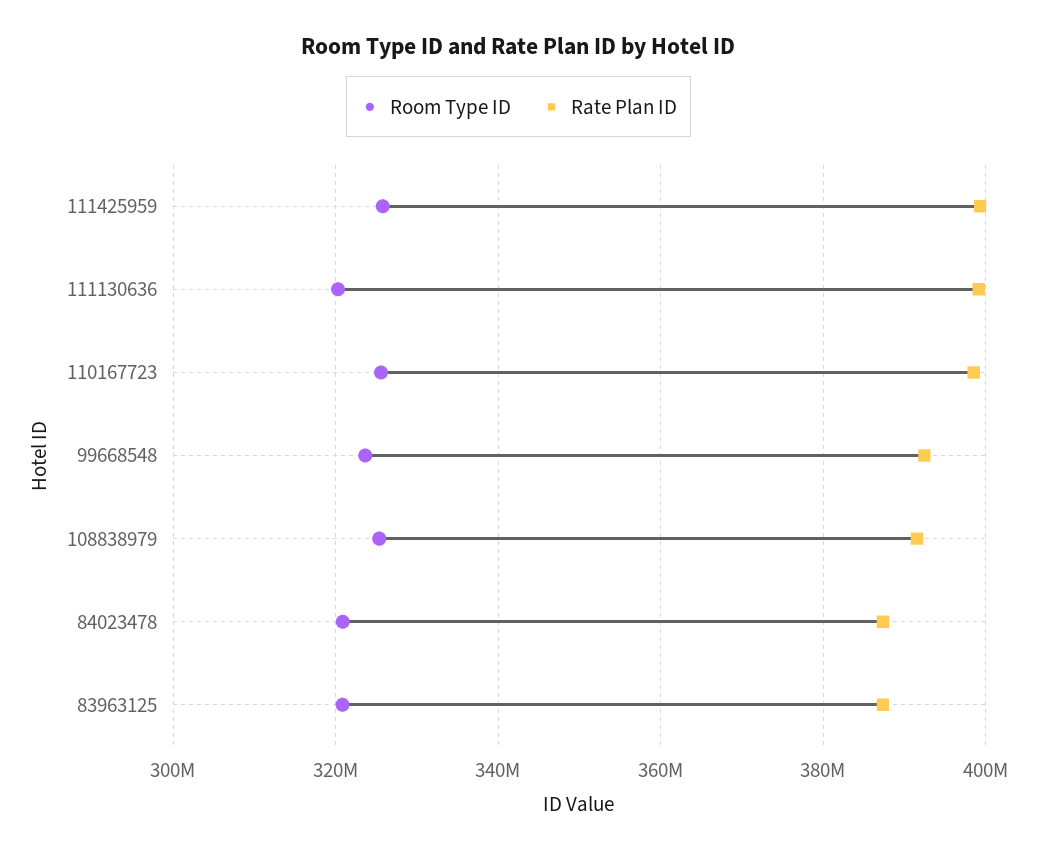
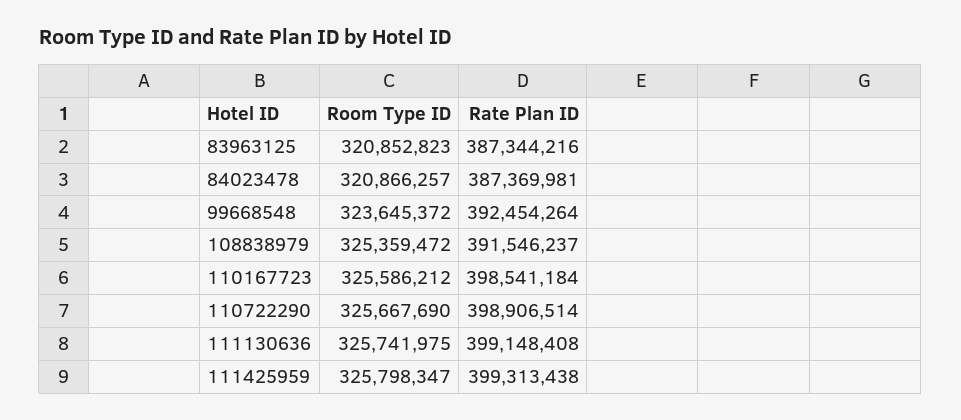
Room Type ID, 111130636: 320000000 -> 325741975
Room Type ID, 110722290: none -> 325667690
Rate Plan ID, 110722290: none -> 398906514

